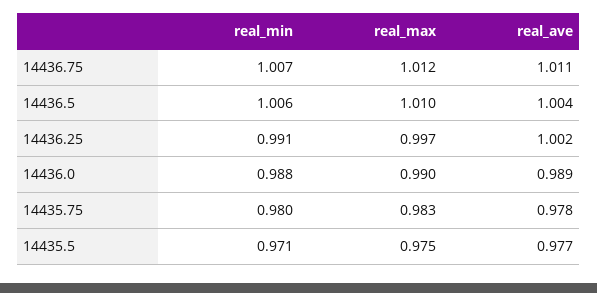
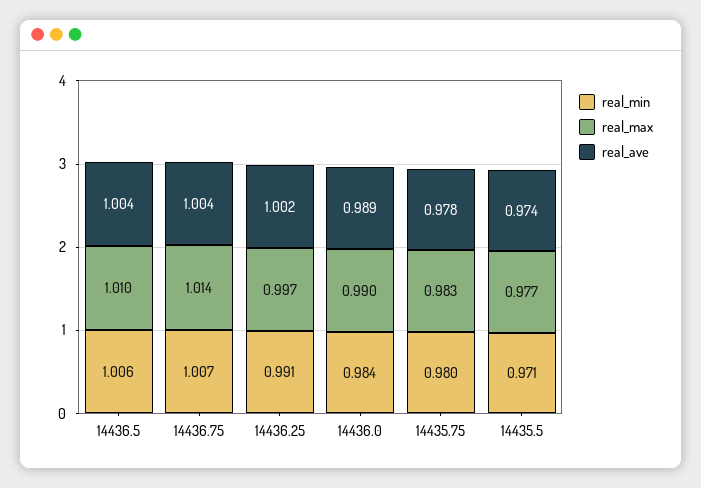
real_max, 14436.75: 1.012 -> 1.014
real_ave, 14436.75: 1.011 -> 1.004
real_min, 14436.0: 0.988 -> 0.984
real_max, 14435.5: 0.975 -> 0.977
real_ave, 14435.5: 0.977 -> 0.974

